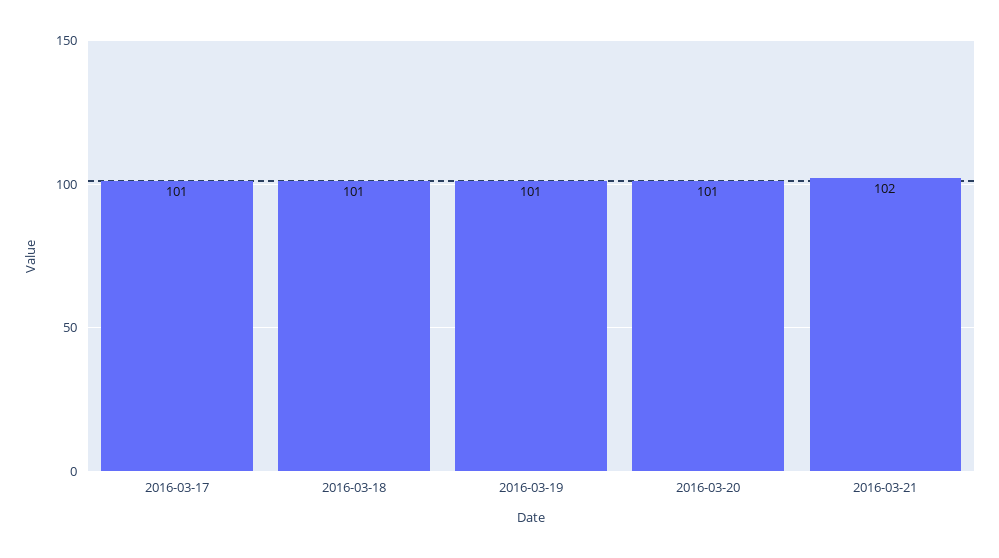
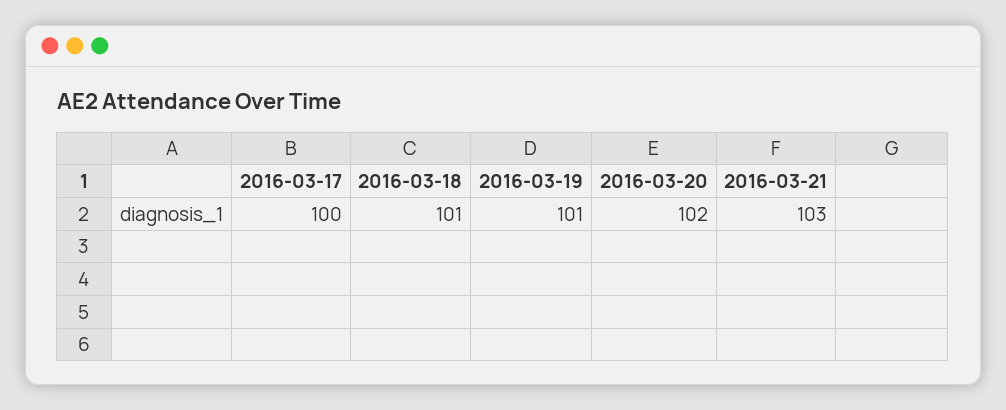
2016-03-17: 101 -> 100
2016-03-20: 101 -> 102
2016-03-21: 102 -> 103

